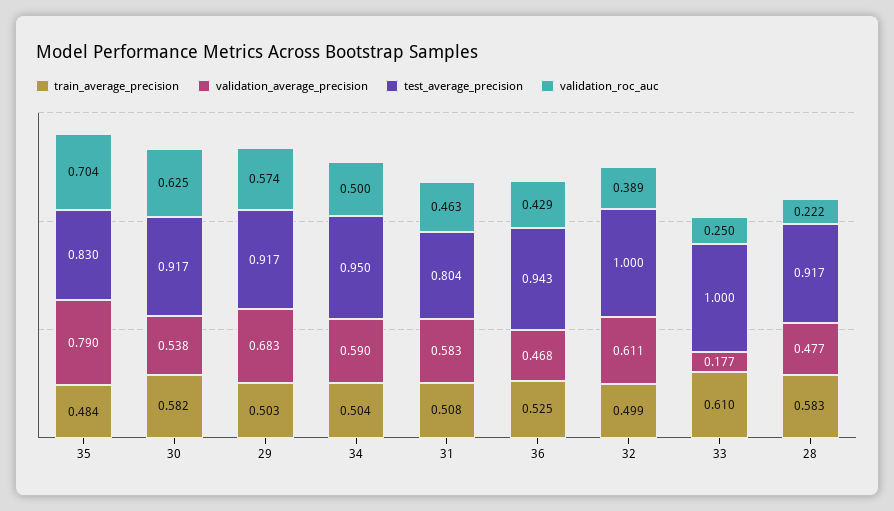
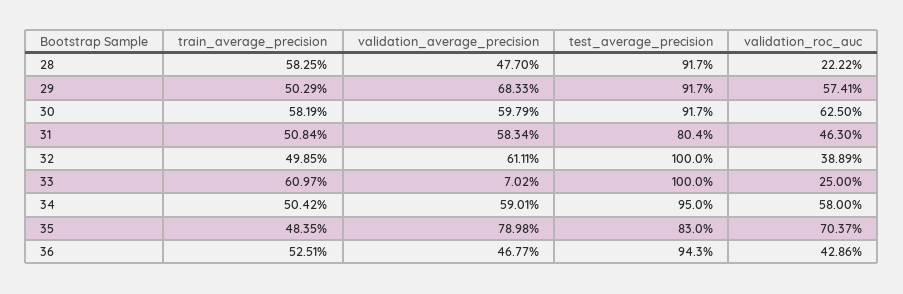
validation_average_precision, 30: 0.538 -> 0.5979
validation_roc_auc, 34: 0.5 -> 0.58
validation_average_precision, 33: 0.177 -> 0.0702

